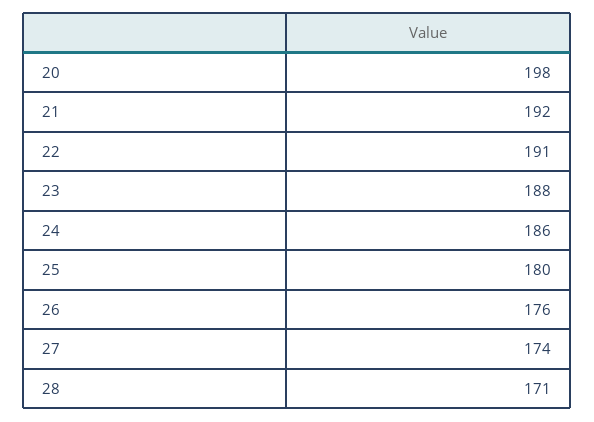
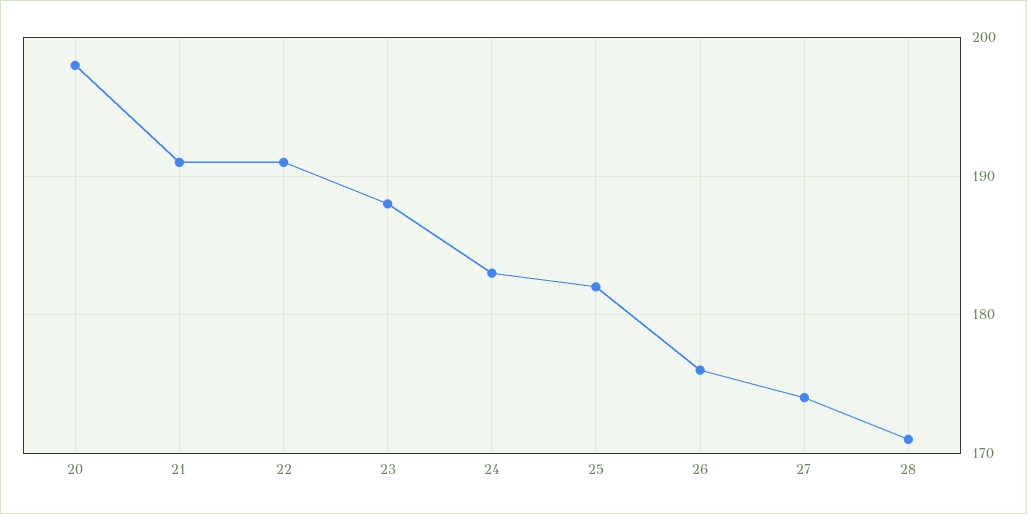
21: 192 -> 191
24: 186 -> 183
25: 180 -> 182

